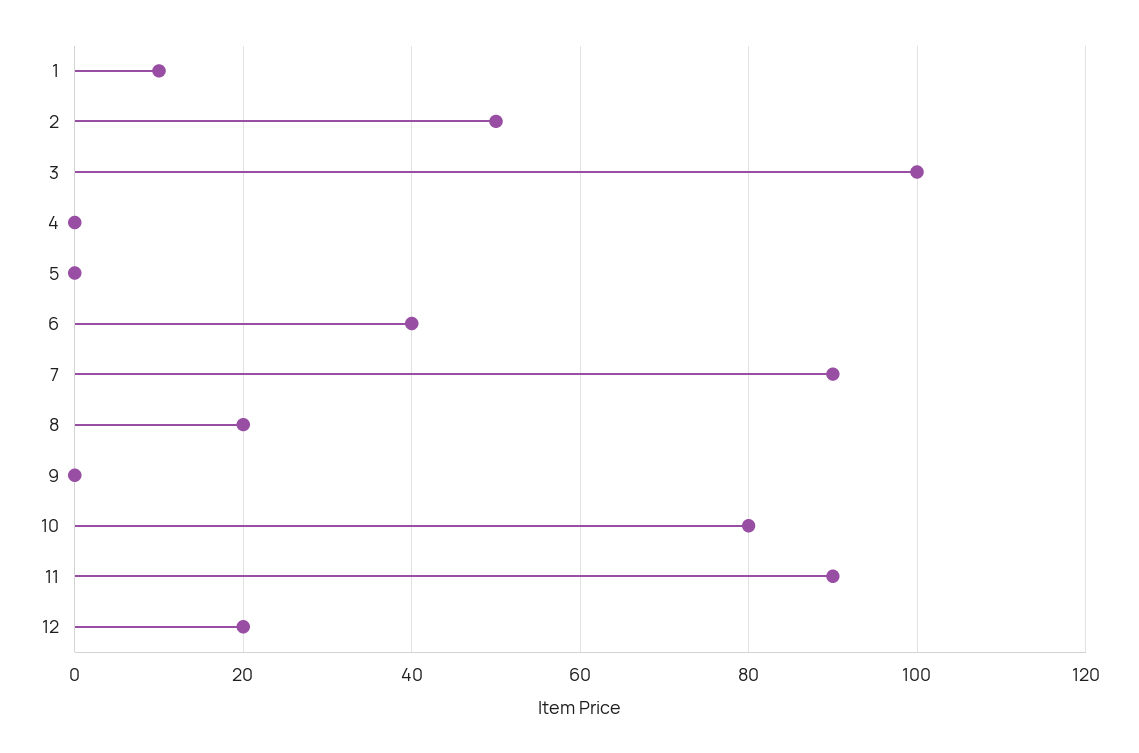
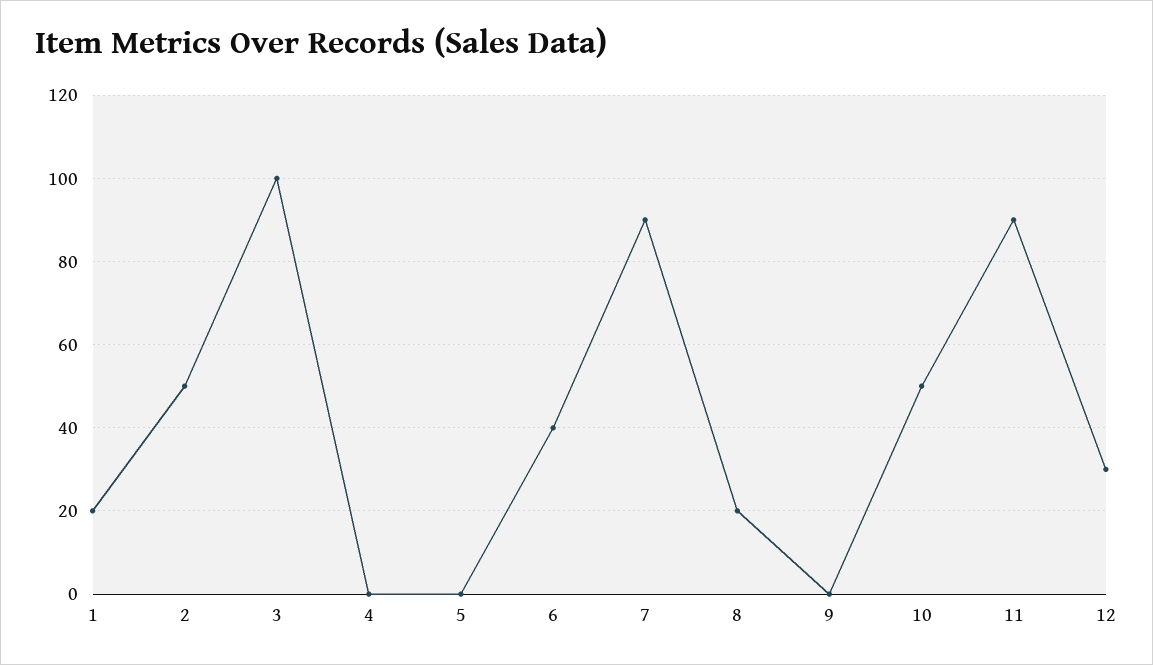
1: 10 -> 20
10: 80 -> 50
12: 20 -> 30

